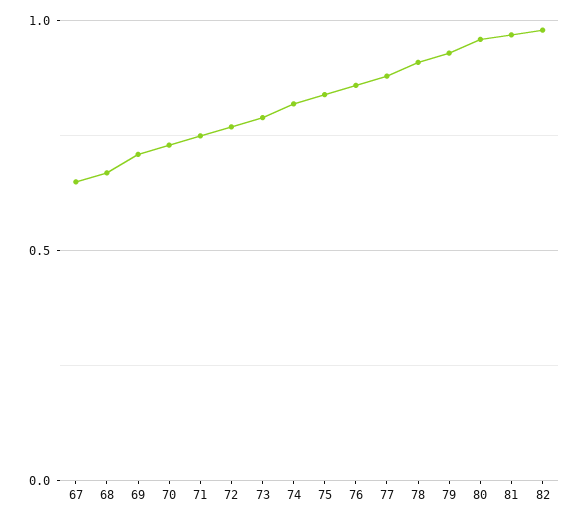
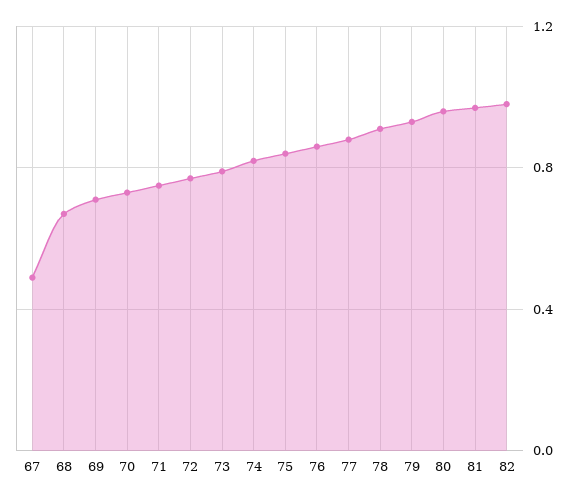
67: 0.65 -> 0.5

